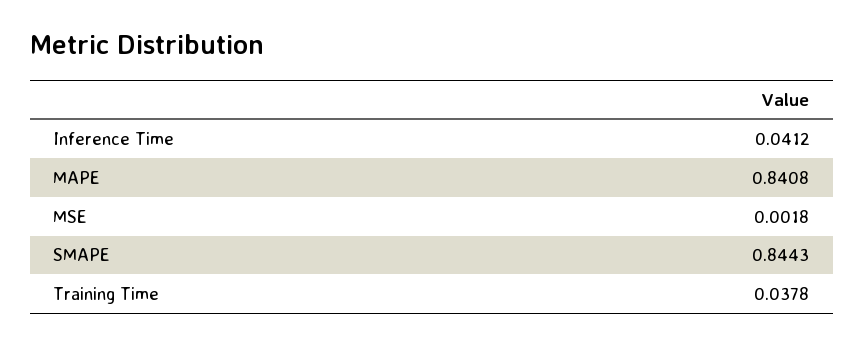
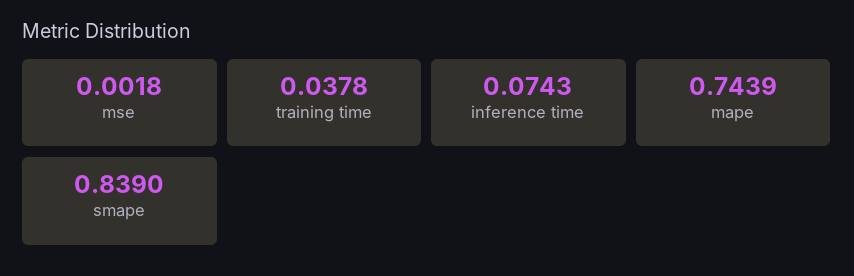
Inference Time: 0.0412 -> 0.0743
MAPE: 0.8408 -> 0.7439
SMAPE: 0.8443 -> 0.839

